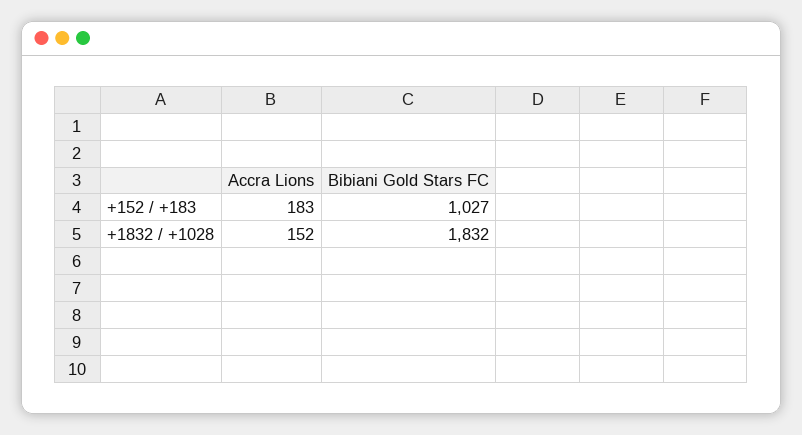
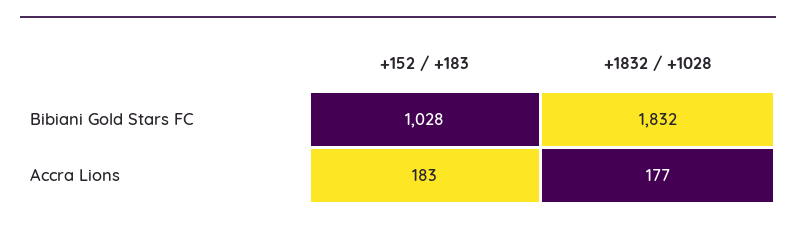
Bibiani Gold Stars FC, +152 / +183: 1027 -> 1028
Accra Lions, +1832 / +1028: 152 -> 177

